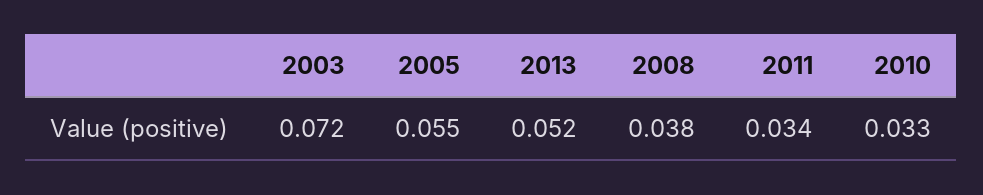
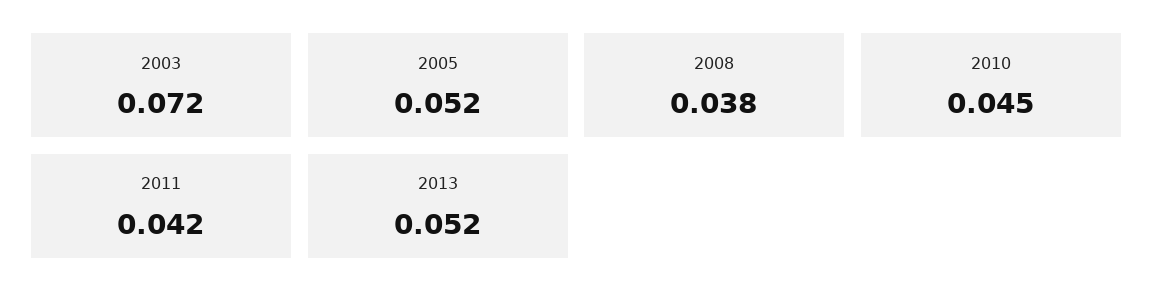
2005: 0.055 -> 0.052
2011: 0.034 -> 0.042
2010: 0.033 -> 0.045

